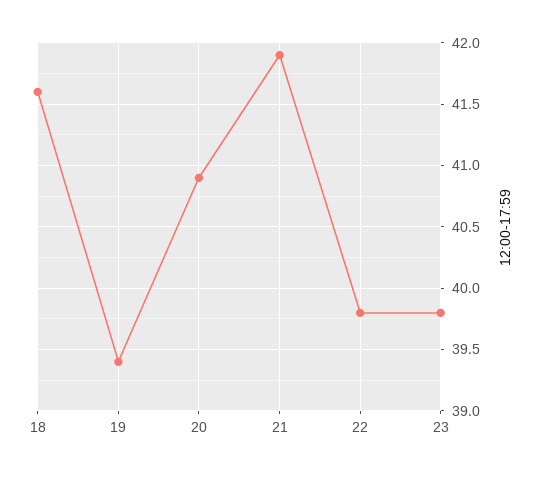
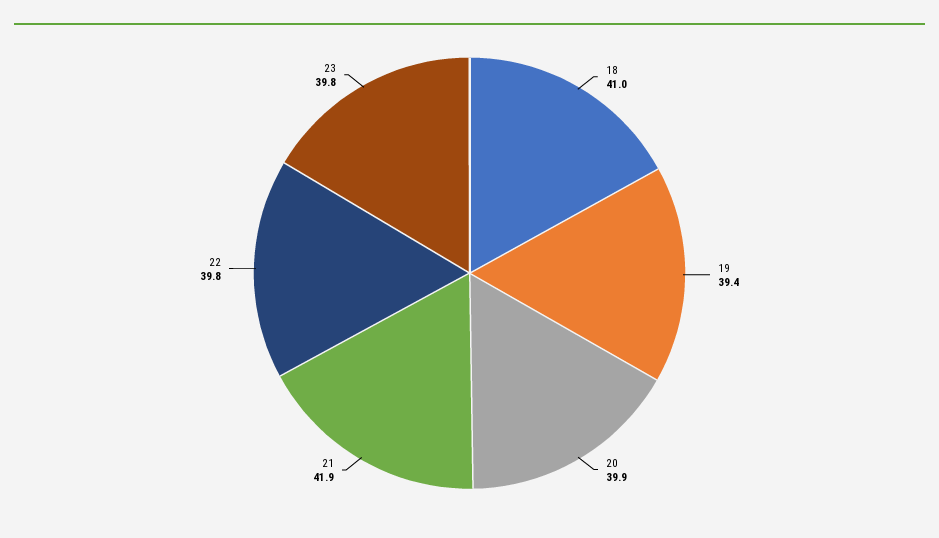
18: 41.6 -> 41
20: 40.9 -> 39.9

